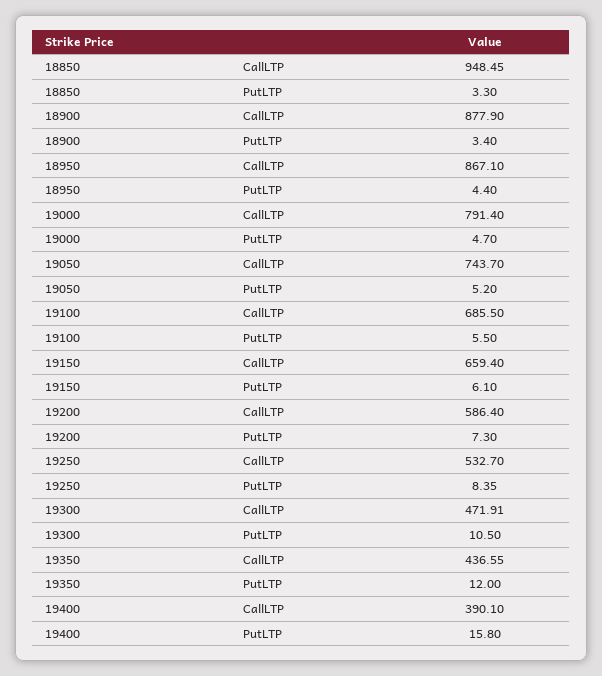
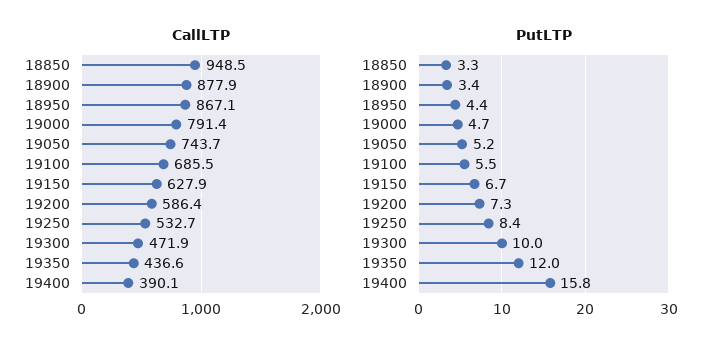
CallLTP, 19150: 659.4 -> 627.9
PutLTP, 19150: 6.1 -> 6.7
PutLTP, 19300: 10.5 -> 10

